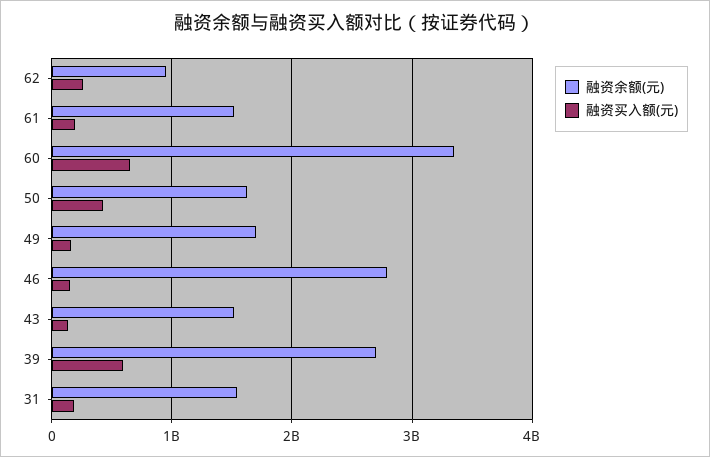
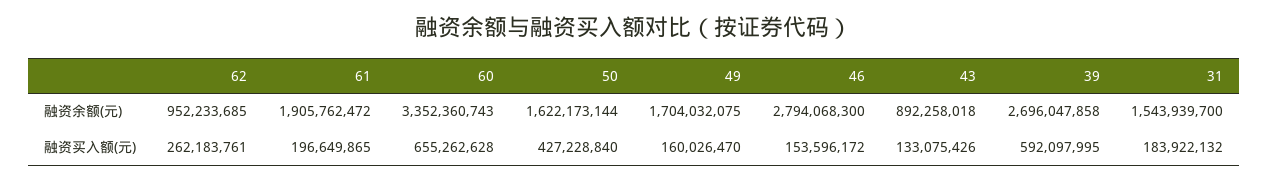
融资余额(元), 61: 1500000000 -> 1905762472
融资余额(元), 43: 1500000000 -> 892258018

